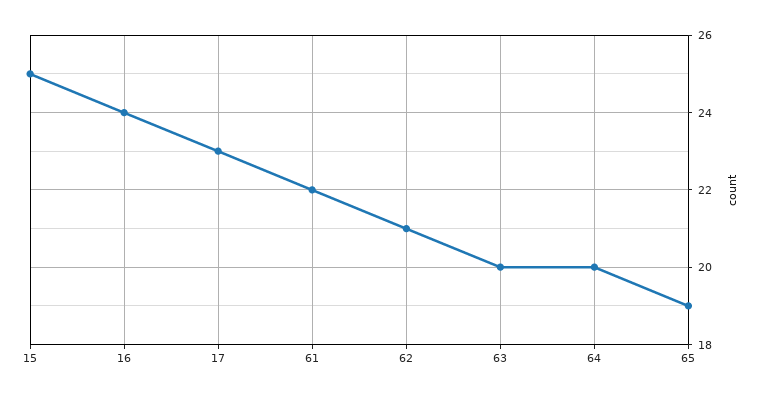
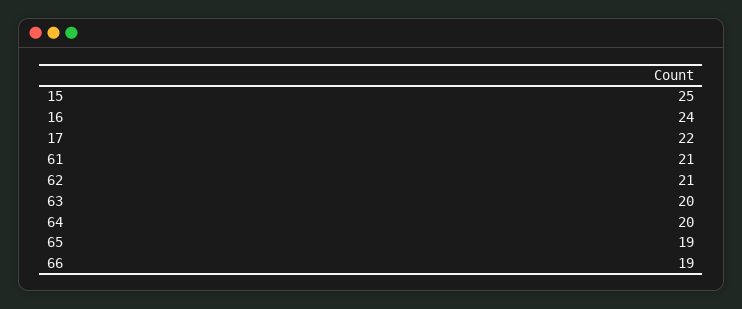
17: 23 -> 22
61: 22 -> 21
66: none -> 19

